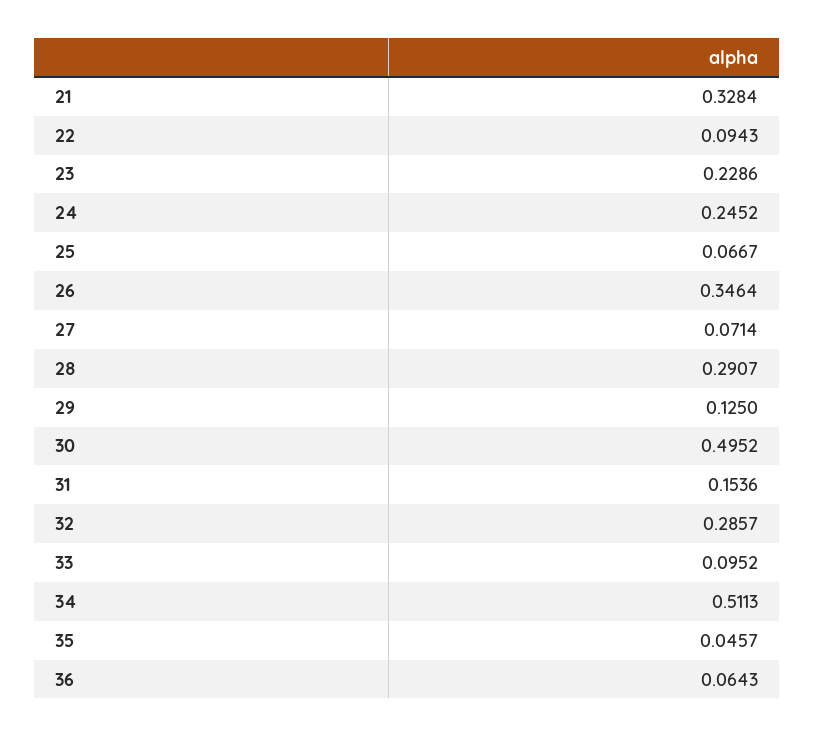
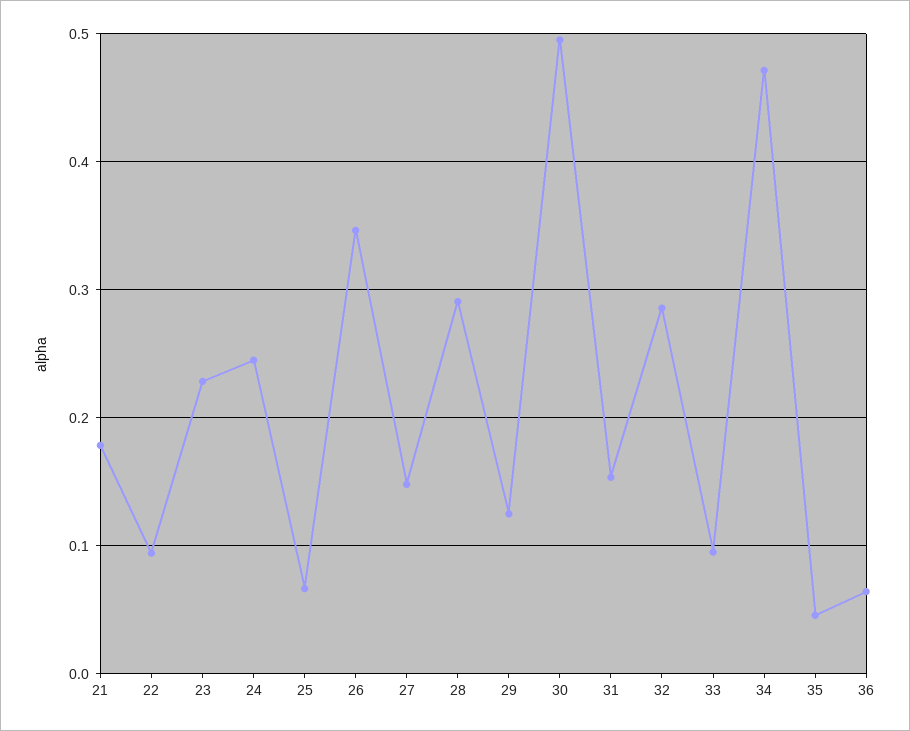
21: 0.3284 -> 0.18
27: 0.0714 -> 0.15
34: 0.5113 -> 0.47

